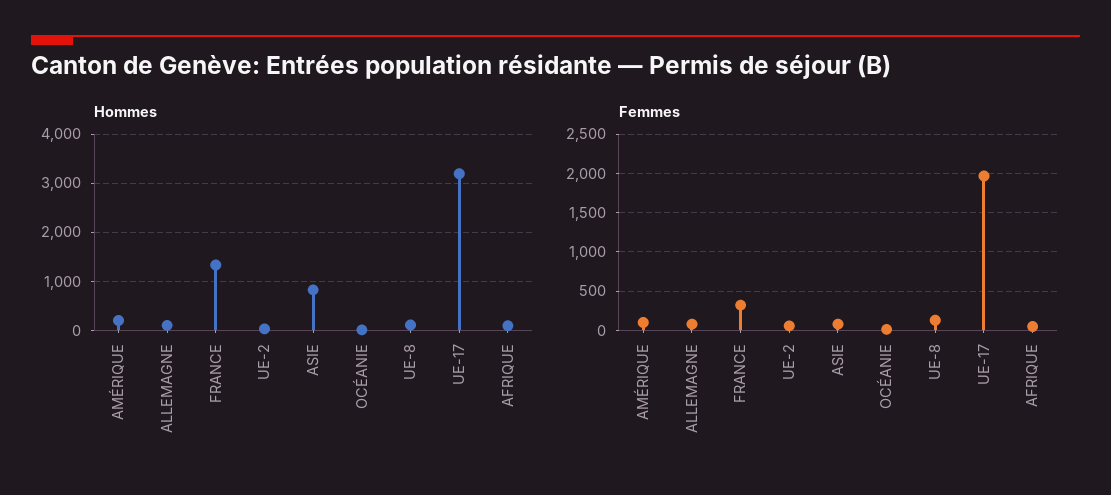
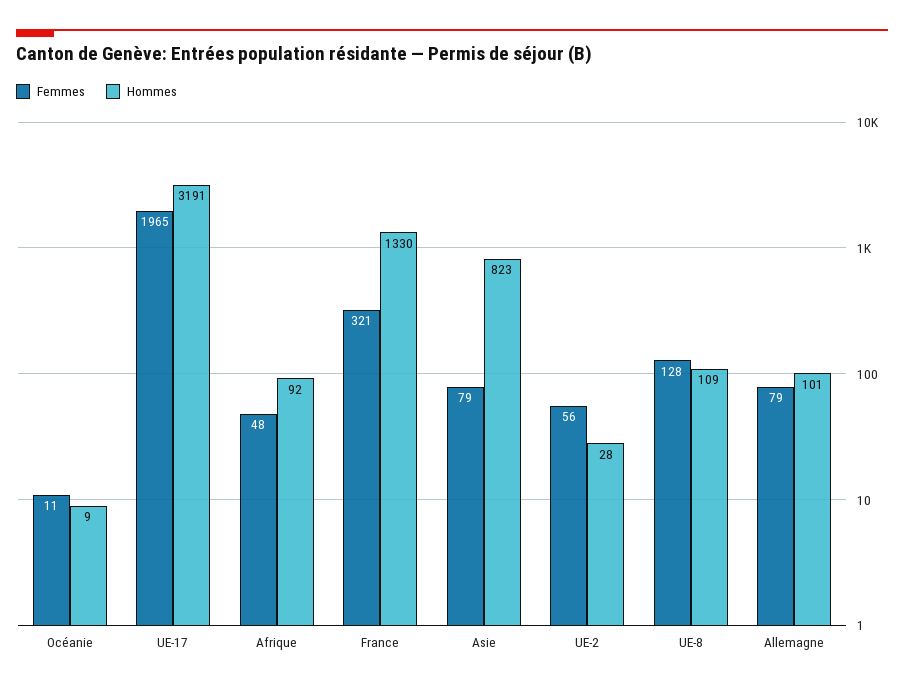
Hommes, AMÉRIQUE: 200 -> none
Femmes, AMÉRIQUE: 100 -> none

